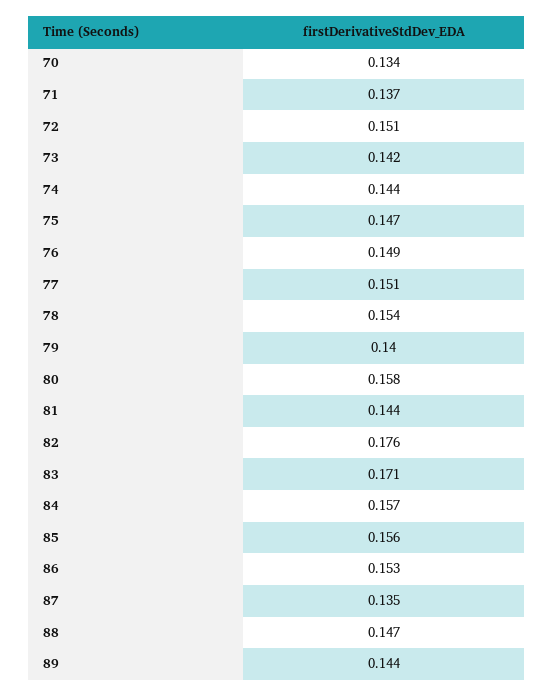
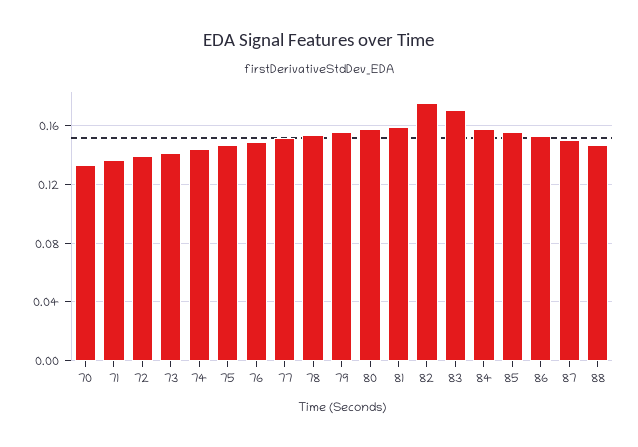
72: 0.151 -> 0.14
79: 0.14 -> 0.155
81: 0.144 -> 0.16
87: 0.135 -> 0.15
89: 0.144 -> none

